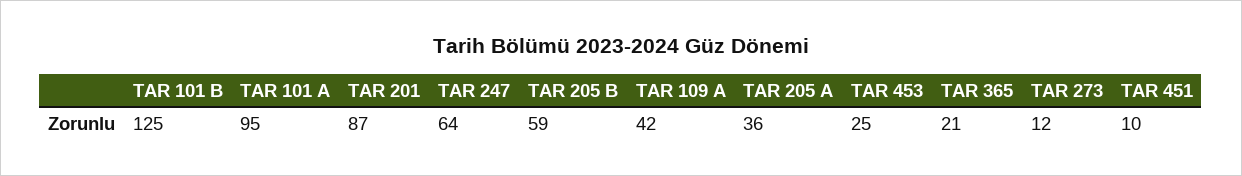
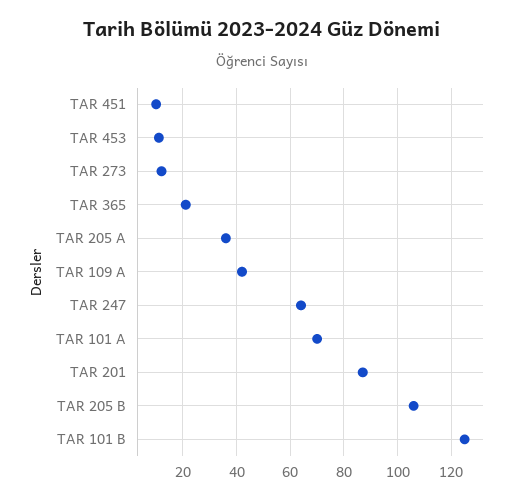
TAR 101 A: 95 -> 70
TAR 205 B: 59 -> 105
TAR 453: 25 -> 10

